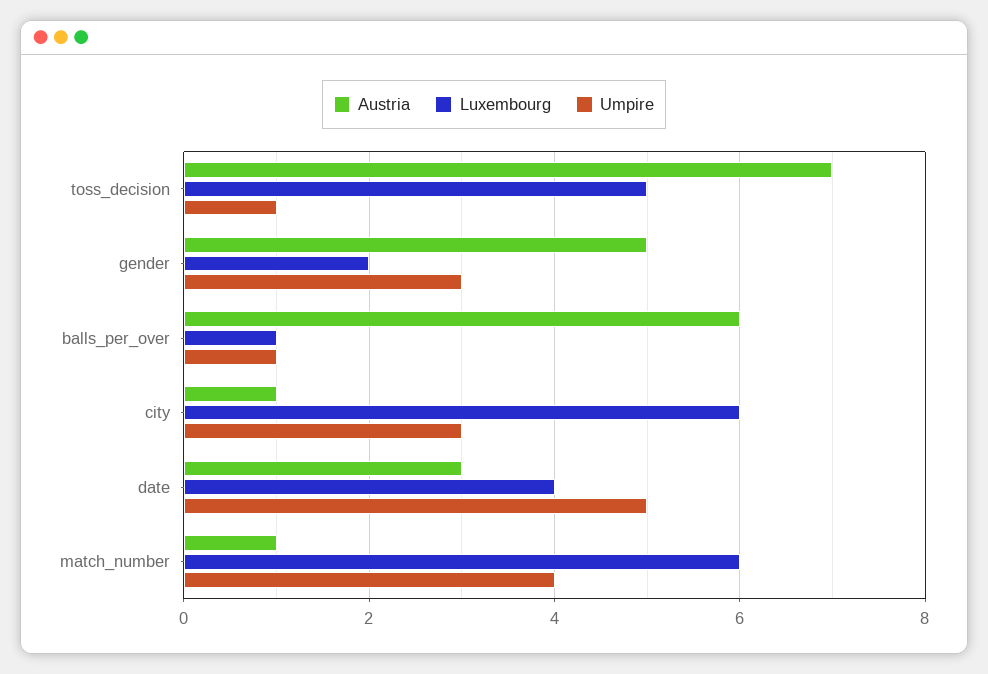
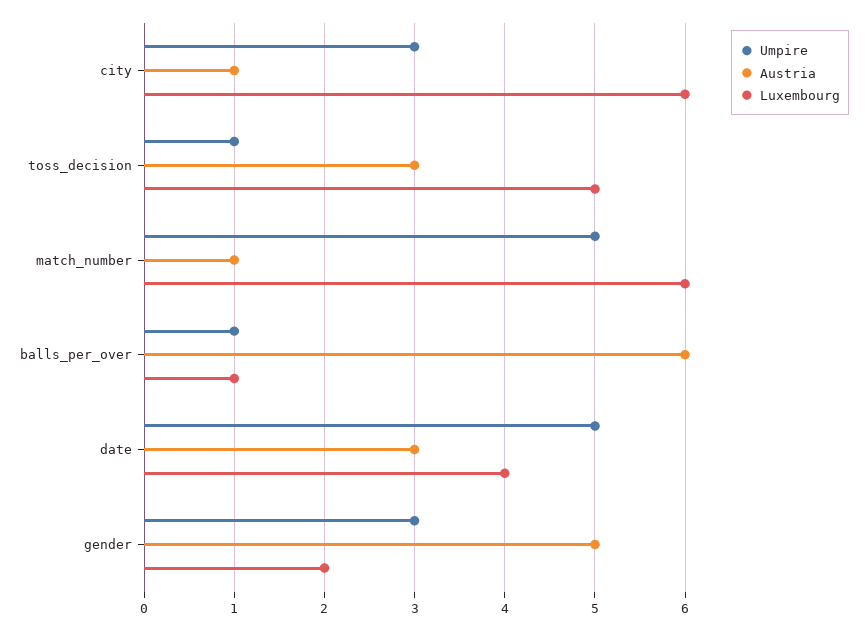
Austria, toss_decision: 7 -> 3
Umpire, match_number: 4 -> 5

